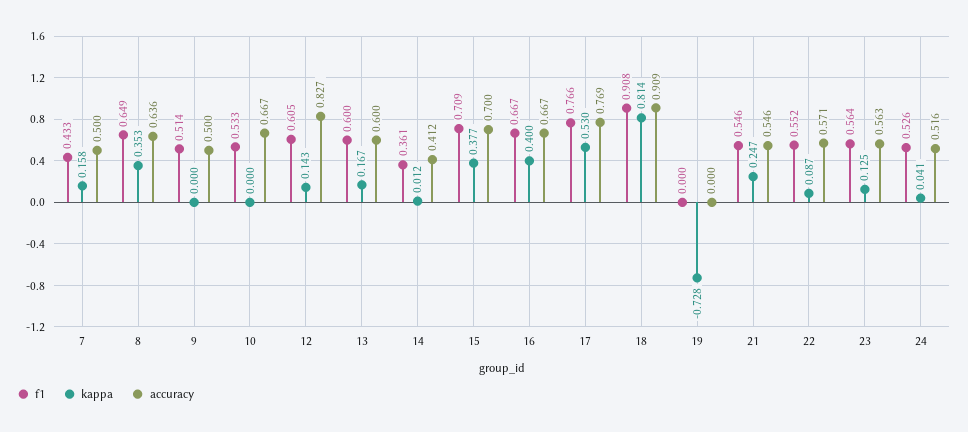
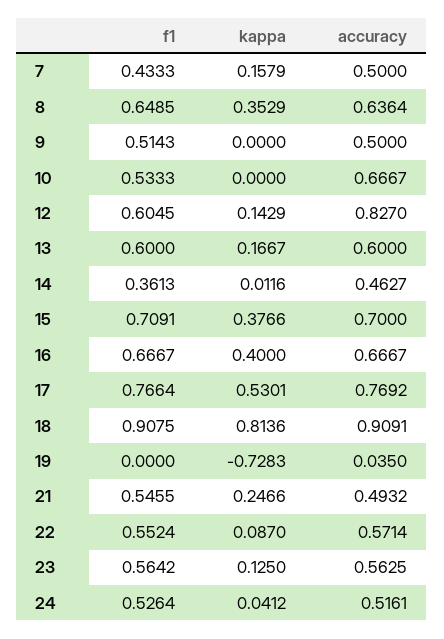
accuracy, 14: 0.412 -> 0.4627
accuracy, 19: 0 -> 0.035
accuracy, 21: 0.546 -> 0.4932

